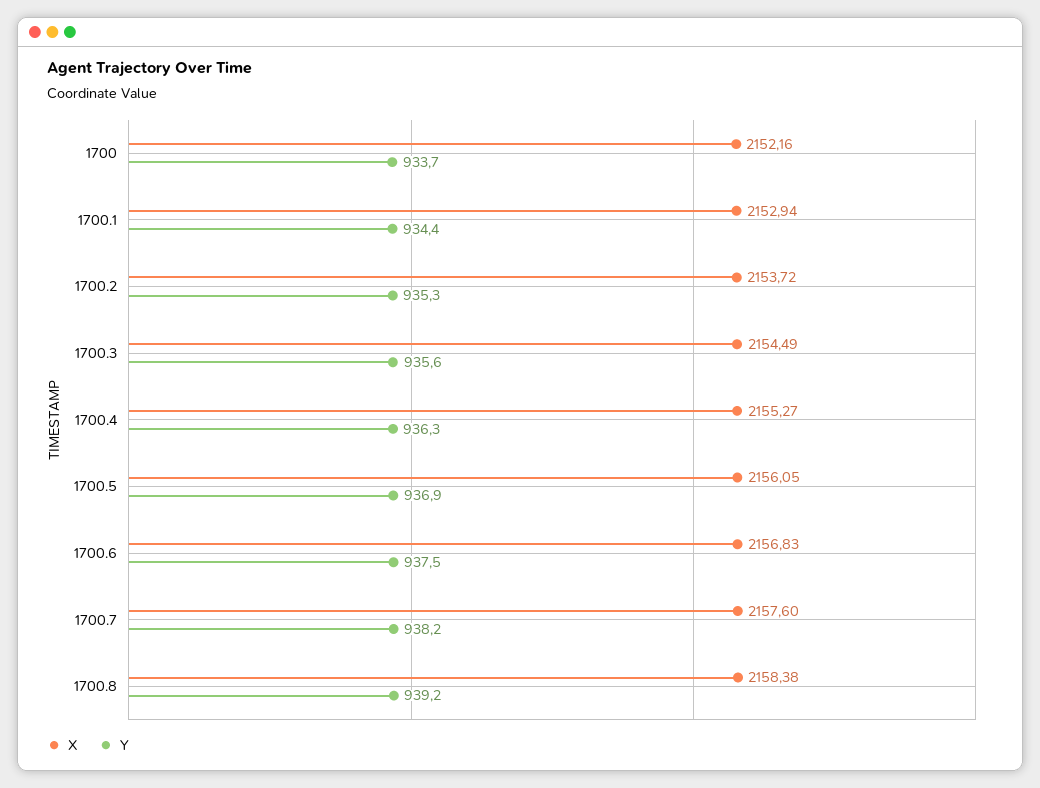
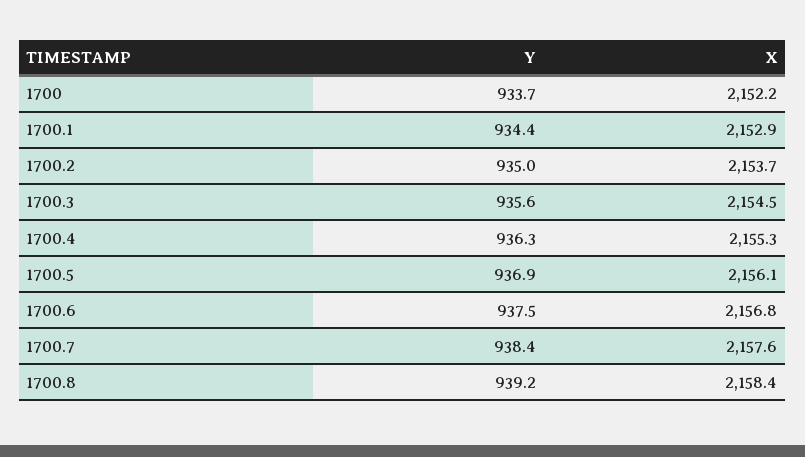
Y, 1700.2: 935.3 -> 935
Y, 1700.7: 938.2 -> 938.4

